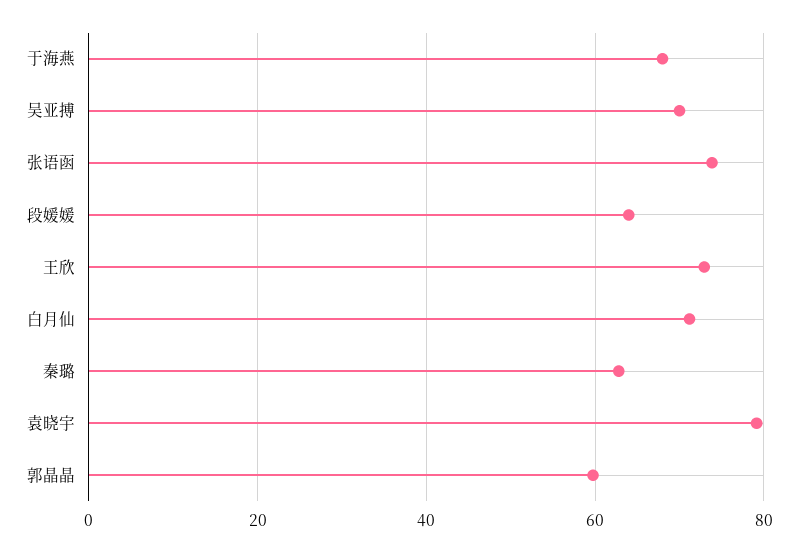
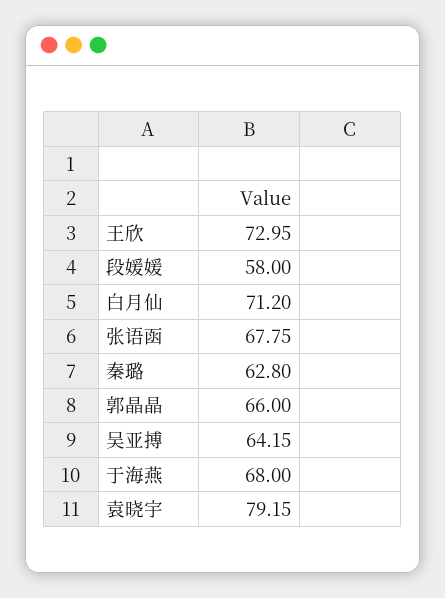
吴亚搏: 70 -> 64.15
张语函: 74 -> 67.75
段媛媛: 64 -> 58
郭晶晶: 60 -> 66

